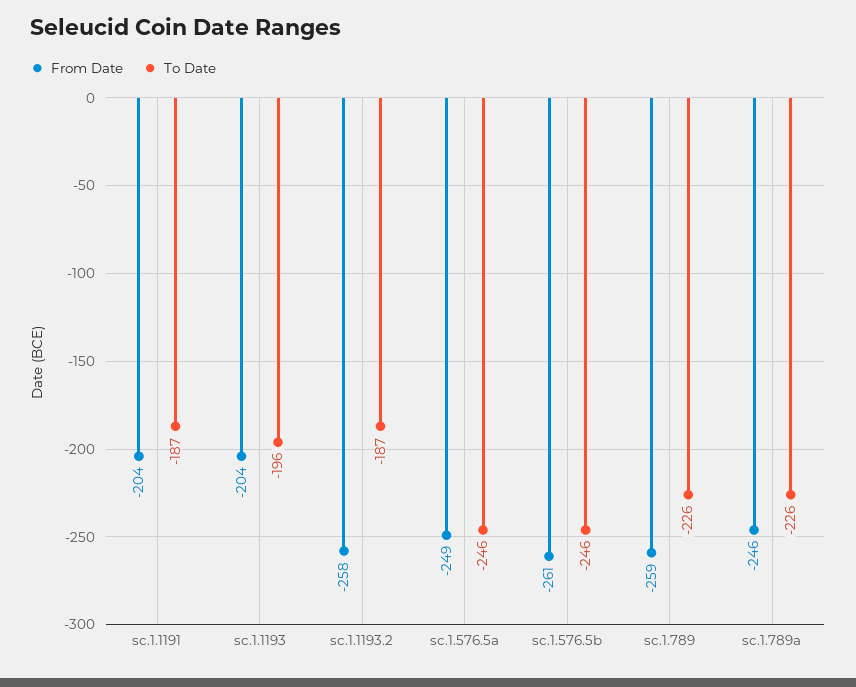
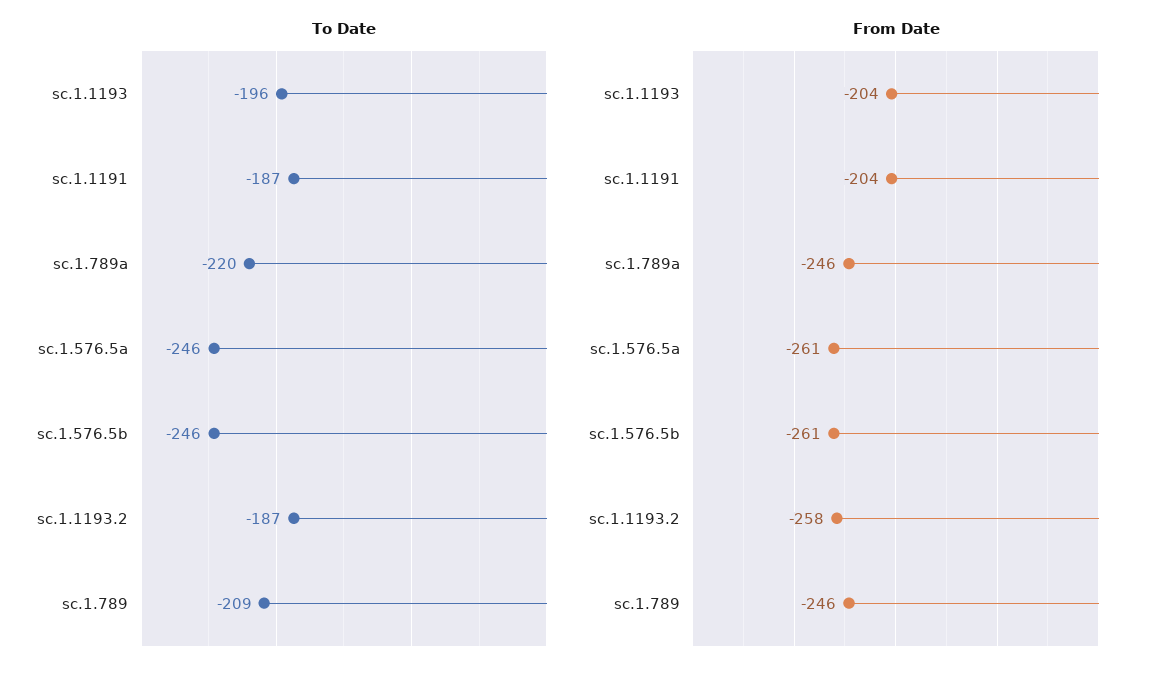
From Date, sc.1.576.5a: -249 -> -261
From Date, sc.1.789: -259 -> -246
To Date, sc.1.789: -226 -> -209
To Date, sc.1.789a: -226 -> -220

